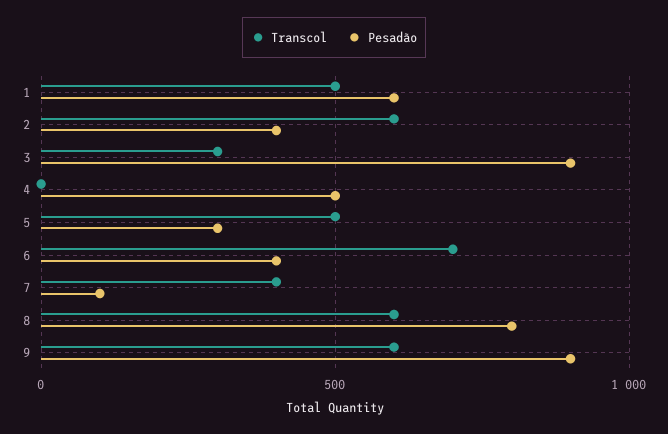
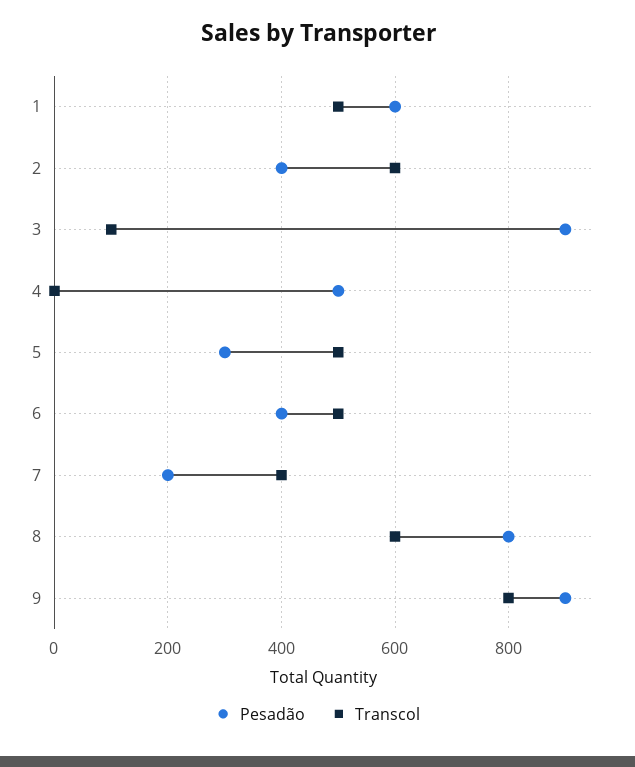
Transcol, 3: 300 -> 100
Transcol, 6: 700 -> 500
Pesadão, 7: 100 -> 200
Transcol, 9: 600 -> 800

